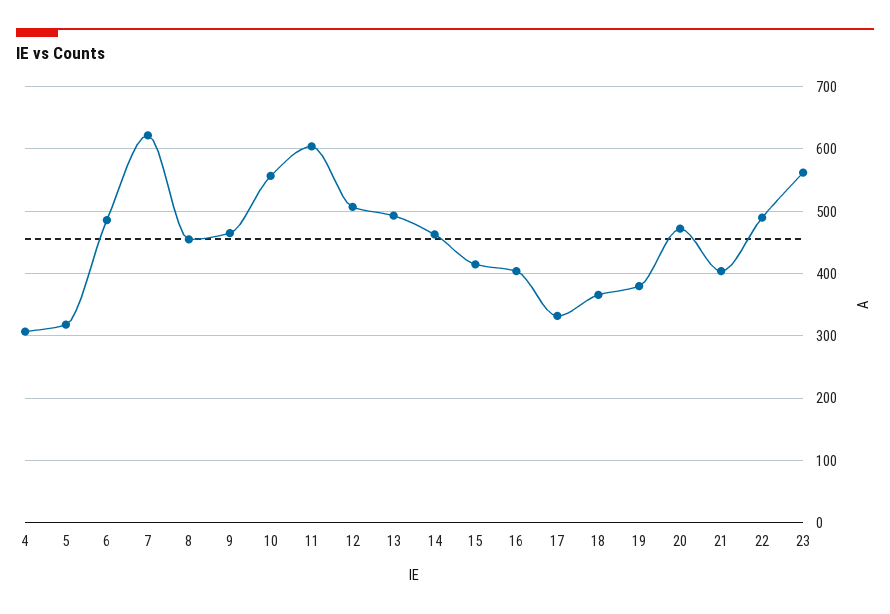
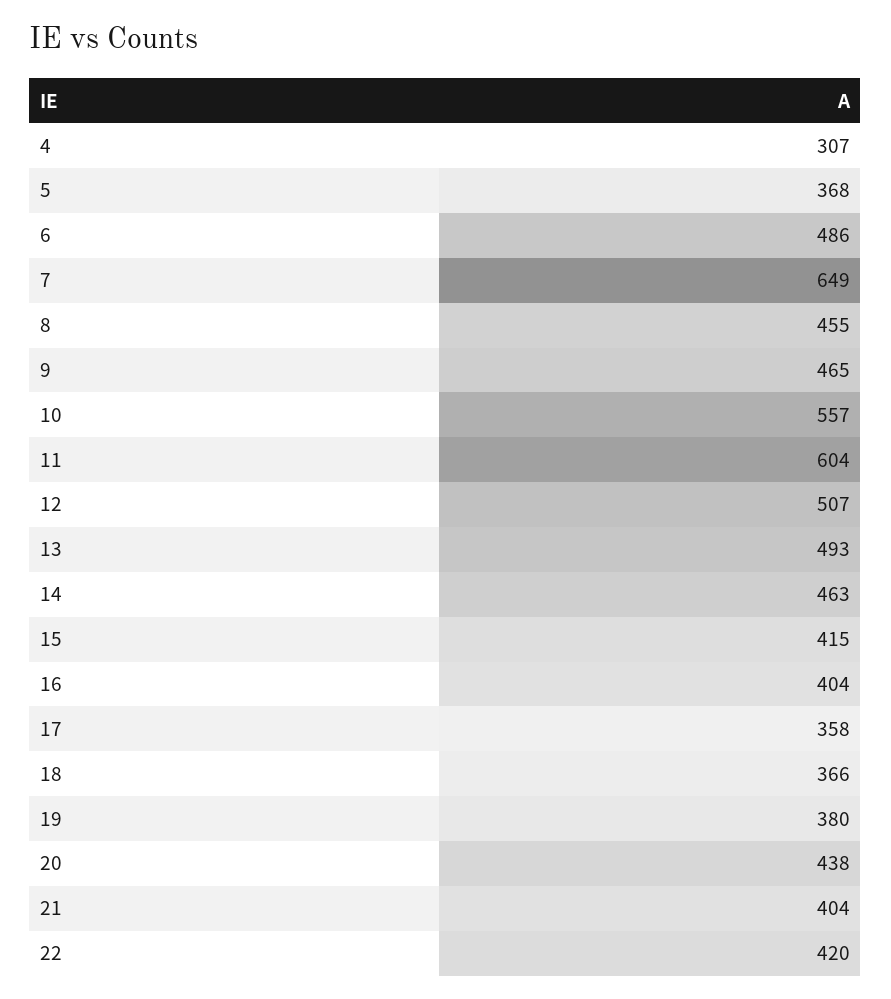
5: 320 -> 368
7: 620 -> 649
17: 330 -> 358
20: 470 -> 438
22: 490 -> 420
23: 560 -> none

